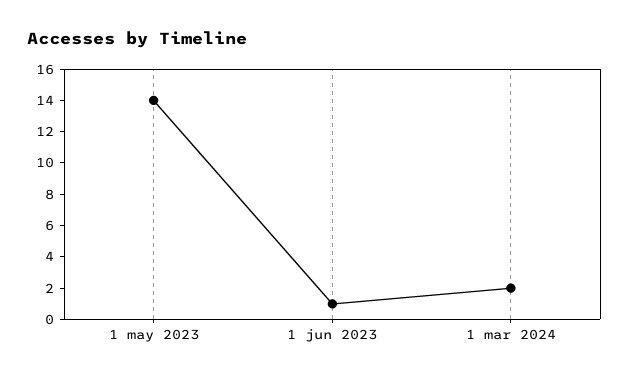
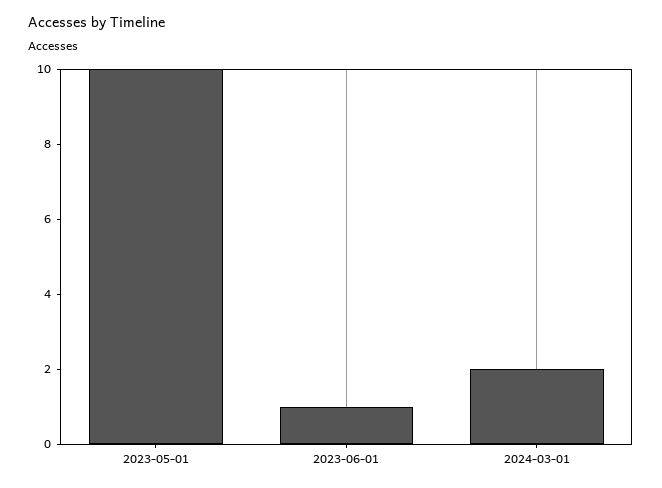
1 may 2023: 14 -> 10

